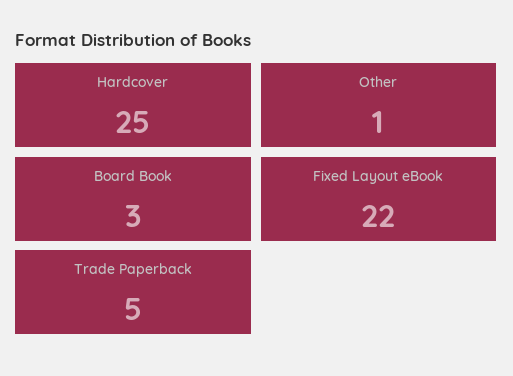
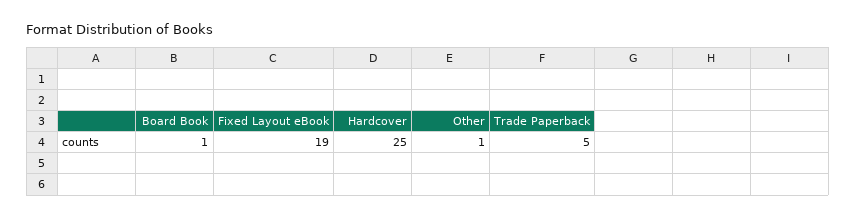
Board Book: 3 -> 1
Fixed Layout eBook: 22 -> 19

